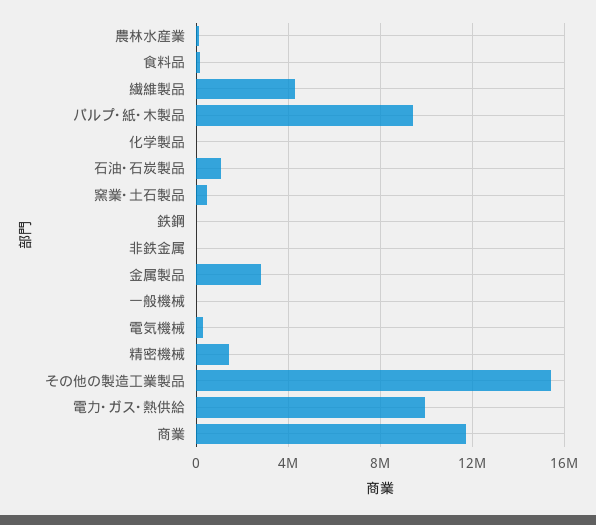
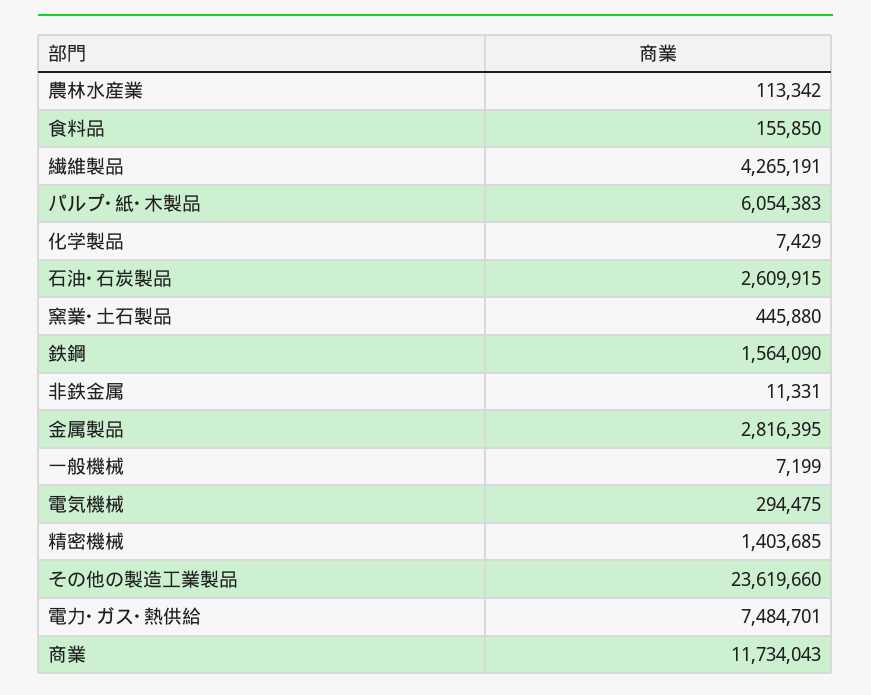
パルプ･紙･木製品: 9500000 -> 6054383
石油･石炭製品: 1000000 -> 2609915
鉄鋼: 0 -> 1564090
その他の製造工業製品: 15500000 -> 23619660
電力･ガス･熱供給: 10000000 -> 7484701

